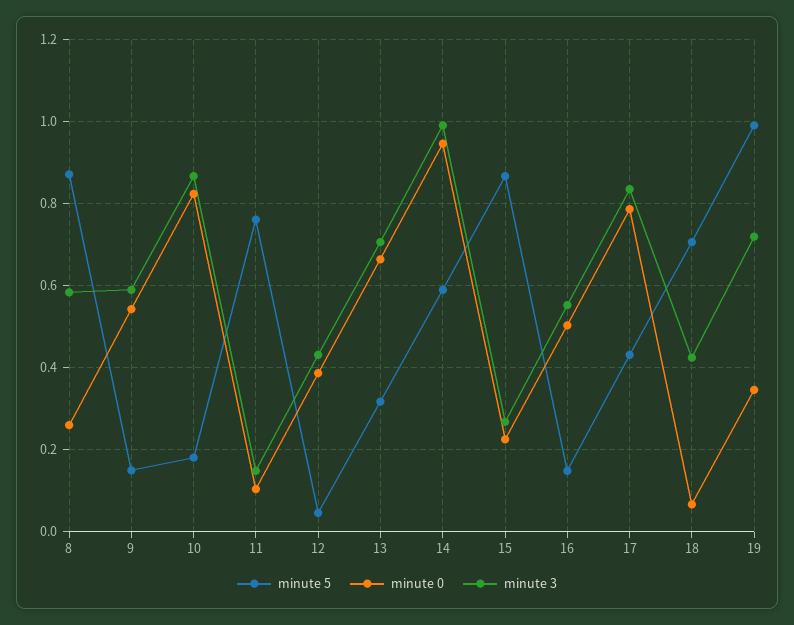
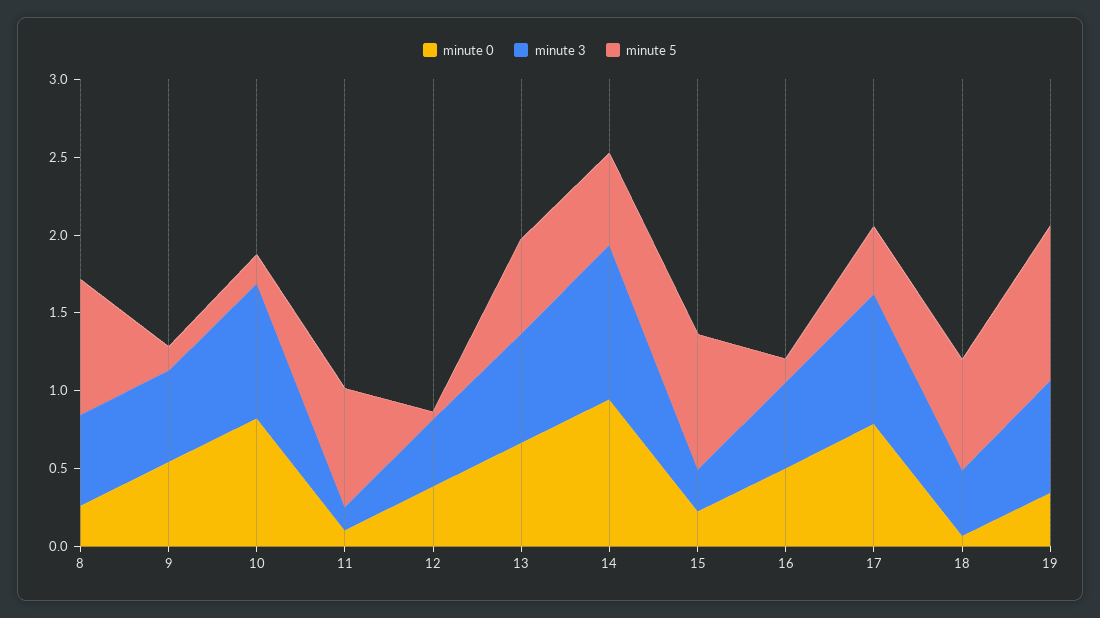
minute 5, 13: 0.32 -> 0.6

